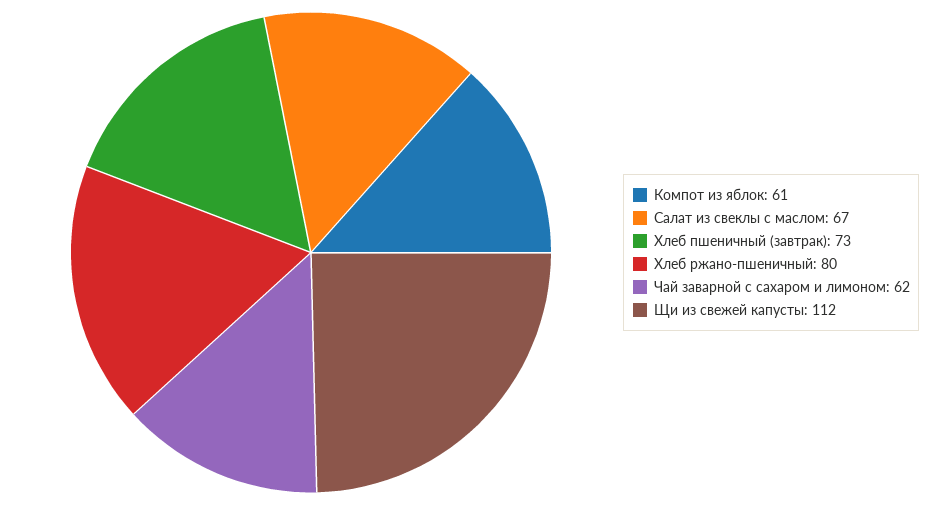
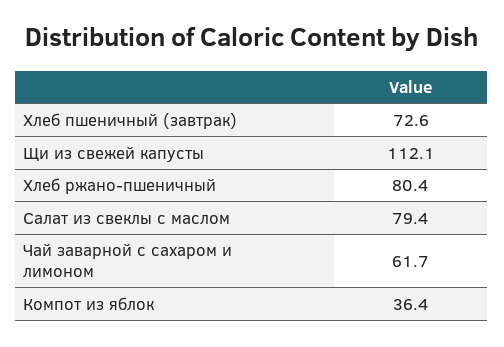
Компот из яблок: 61 -> 36.4
Салат из свеклы с маслом: 67 -> 79.4

